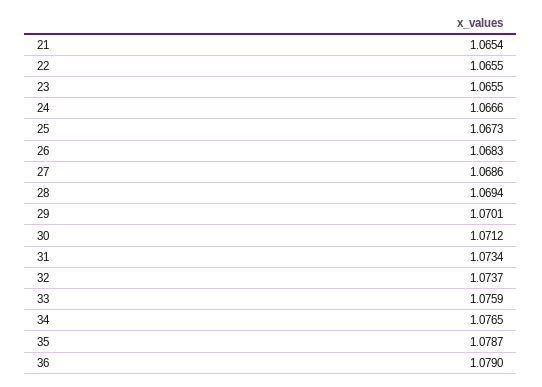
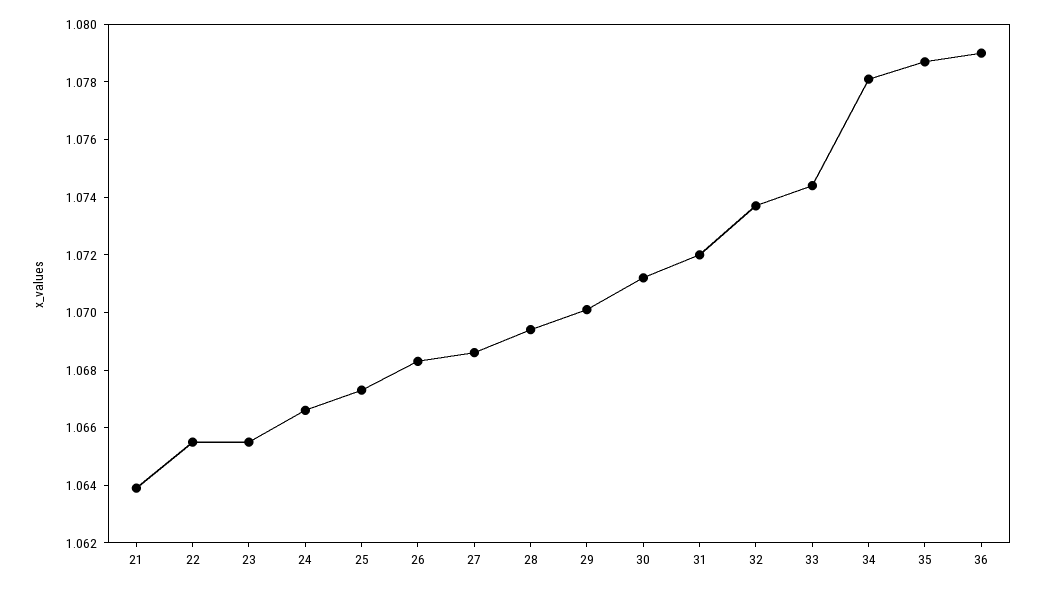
21: 1.0654 -> 1.064
31: 1.0734 -> 1.072
33: 1.0759 -> 1.0745
34: 1.0765 -> 1.078

